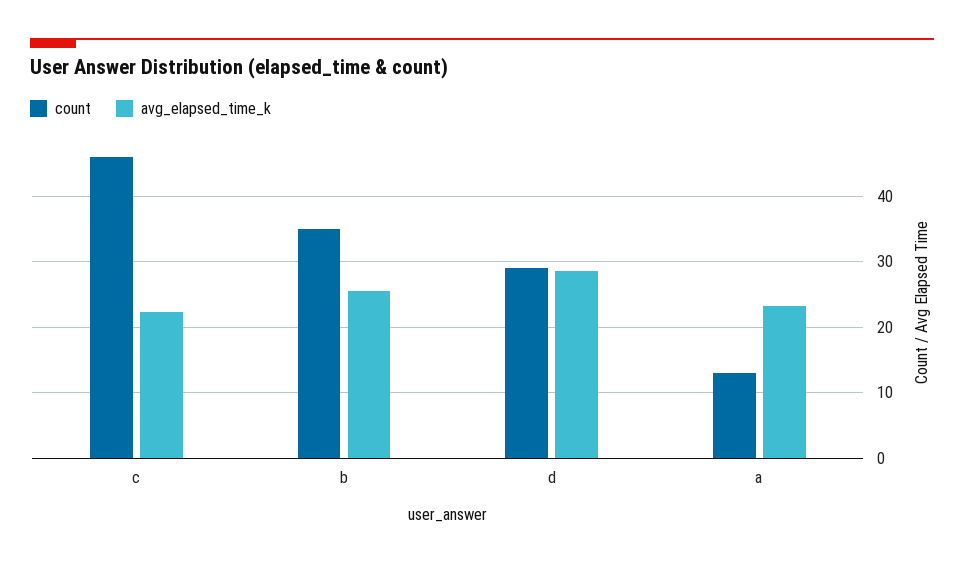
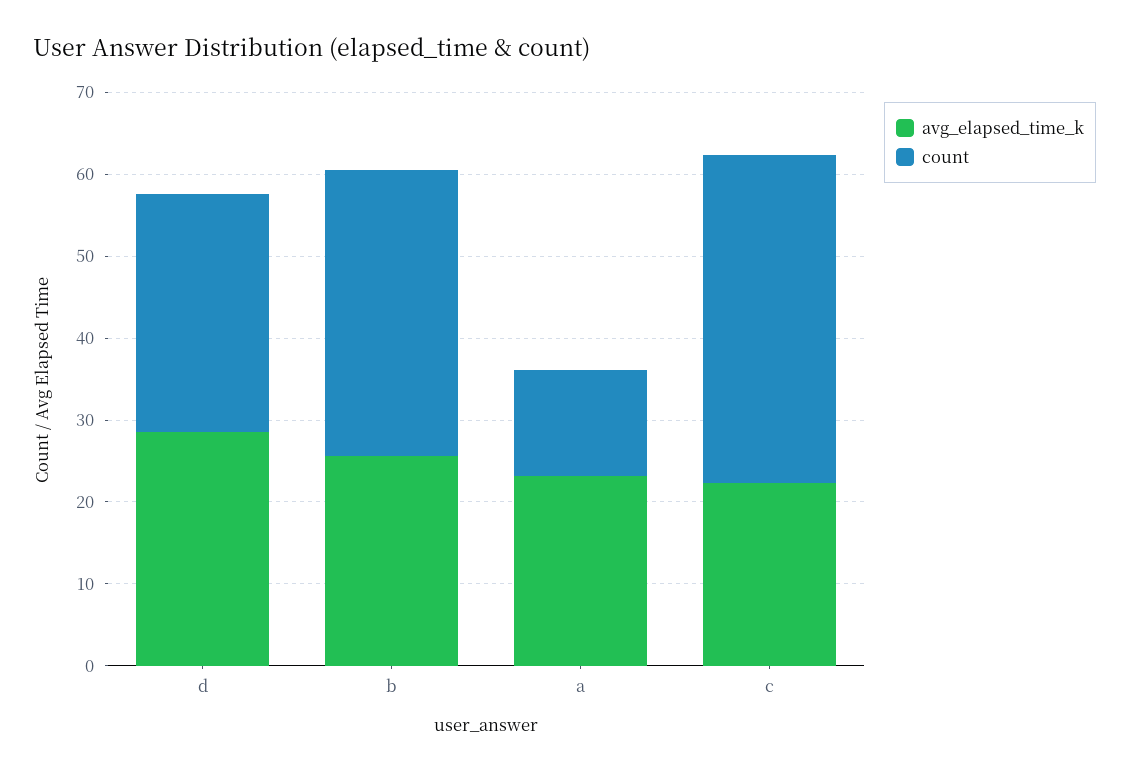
count, c: 46 -> 40

